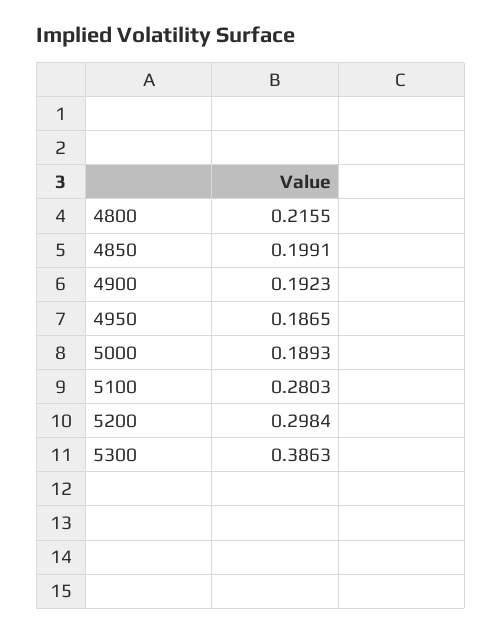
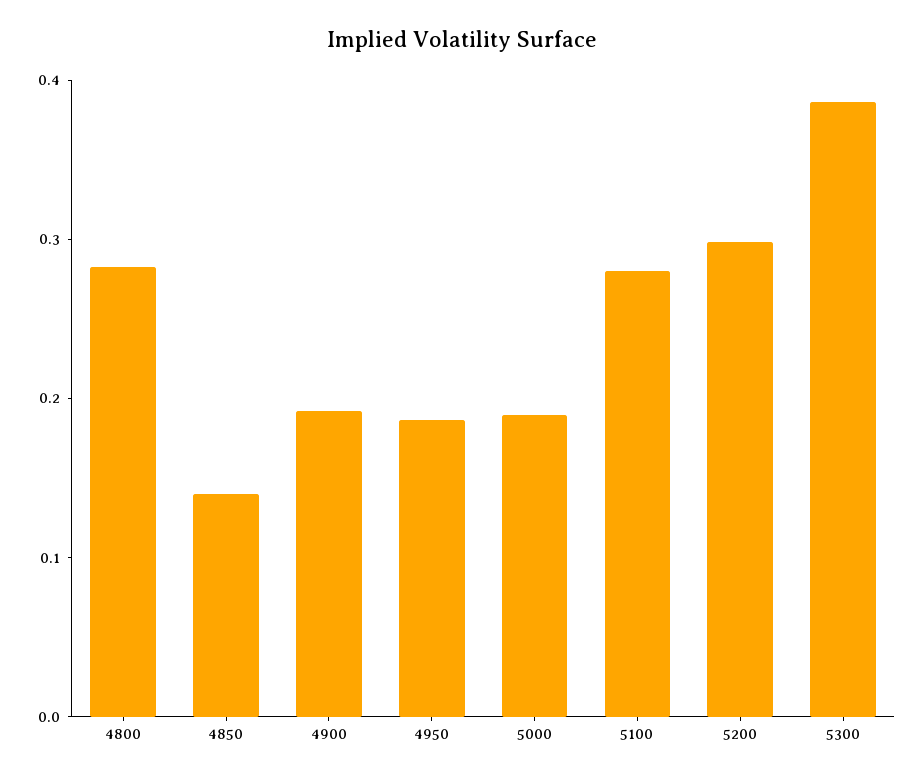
4800: 0.2155 -> 0.28
4850: 0.1991 -> 0.14

